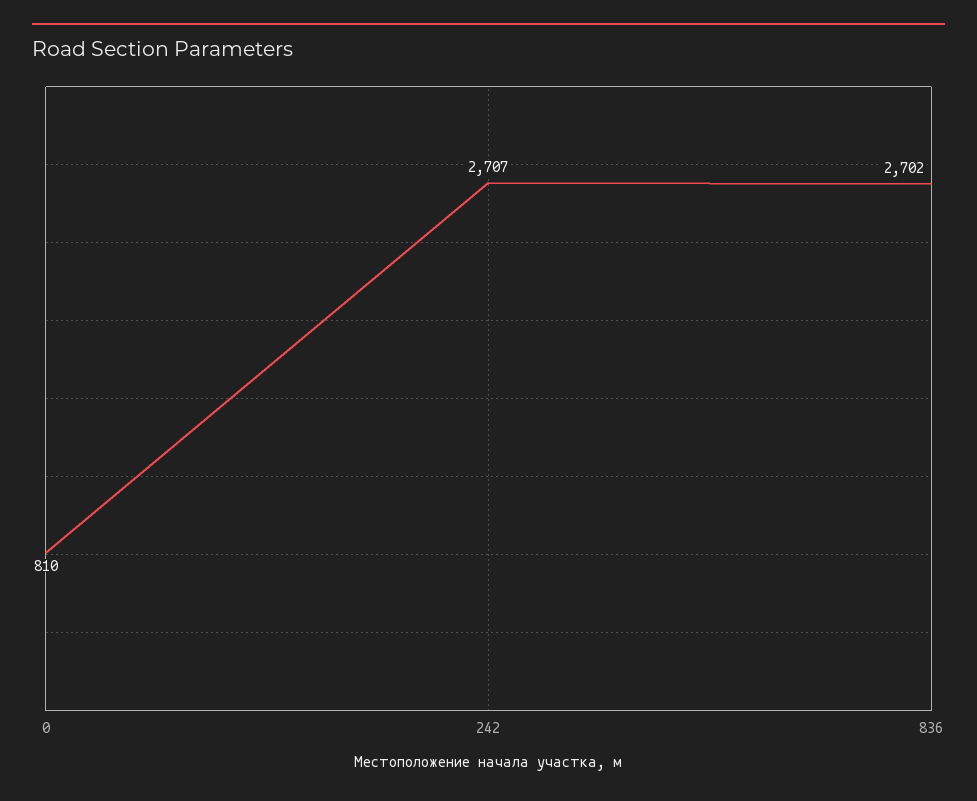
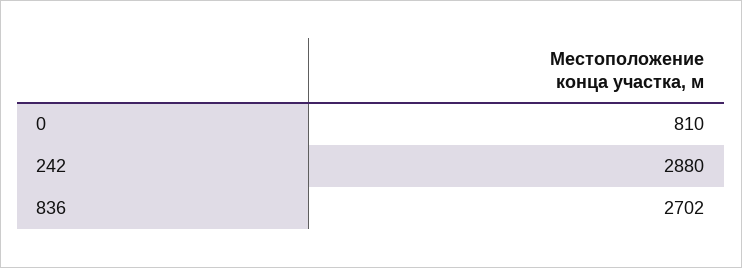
242: 2707 -> 2880

